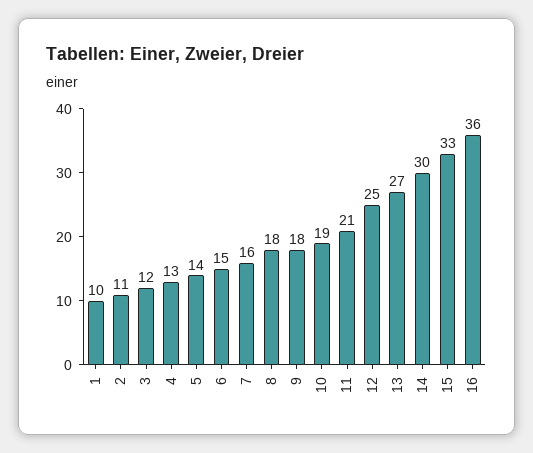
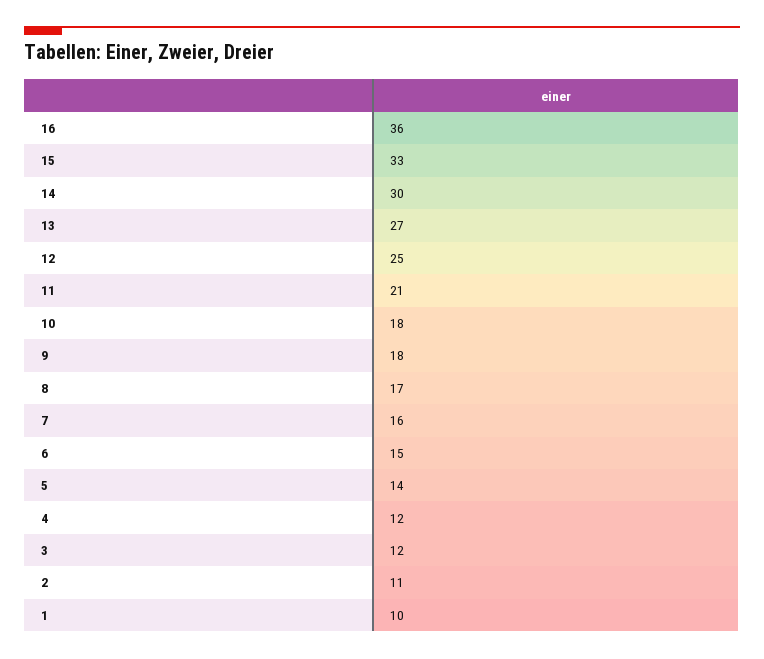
4: 13 -> 12
8: 18 -> 17
10: 19 -> 18

